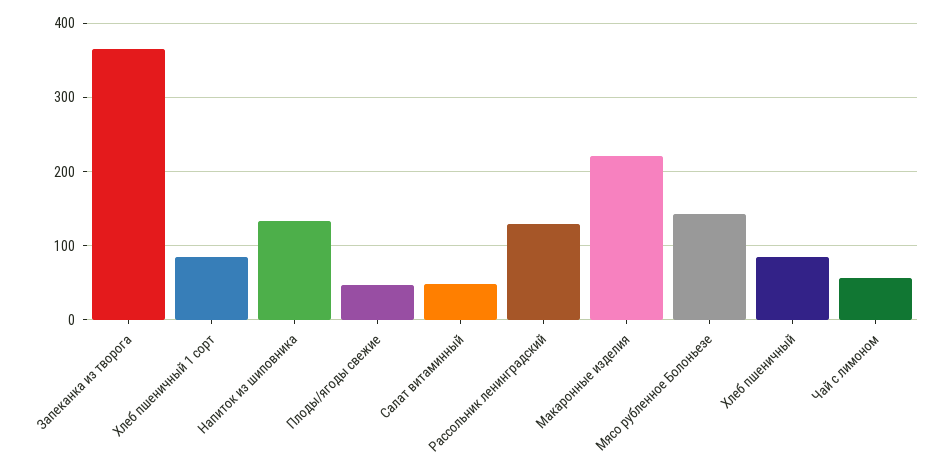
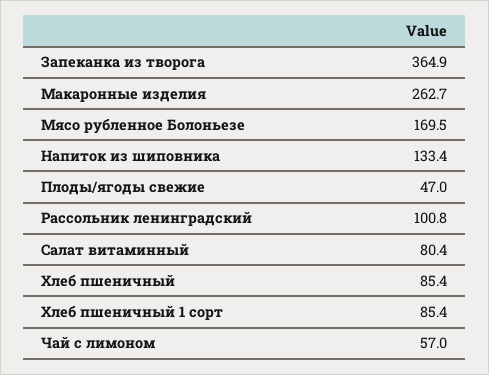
Салат витаминный: 50 -> 80.4
Рассольник ленинградский: 130 -> 100.8
Макаронные изделия: 220 -> 262.7
Мясо рубленное Болоньезе: 140 -> 169.5

